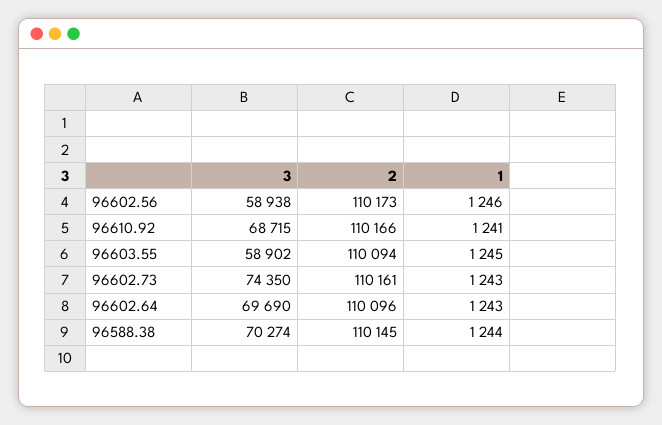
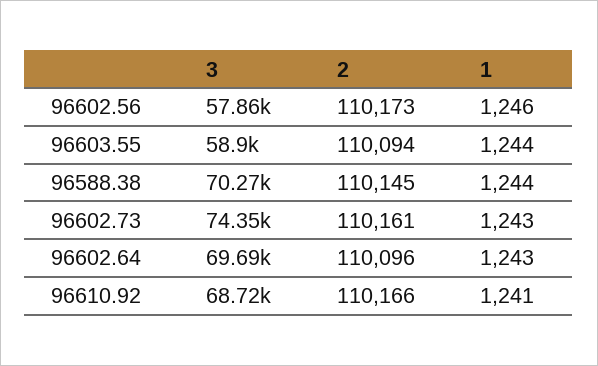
3, 96602.56: 58938 -> 57860
1, 96603.55: 1245 -> 1244

